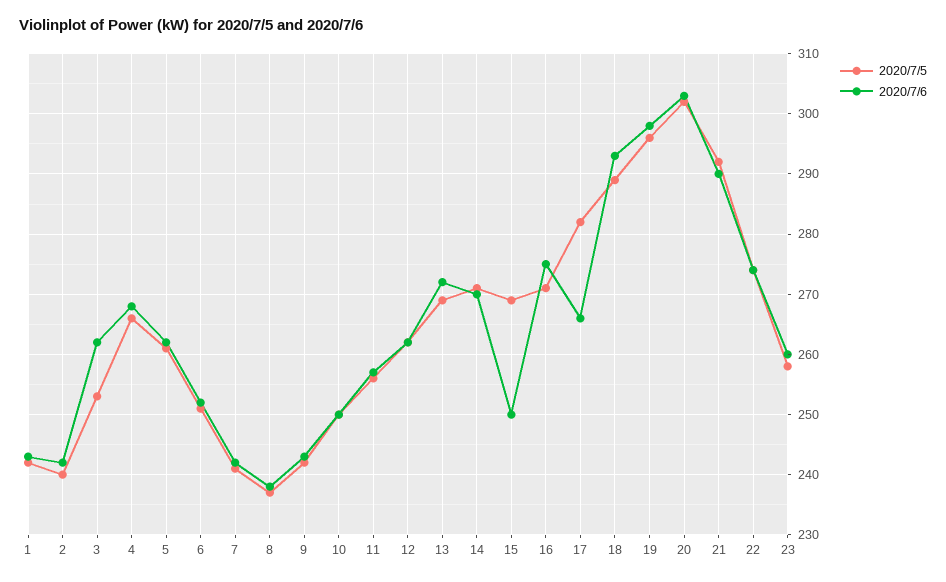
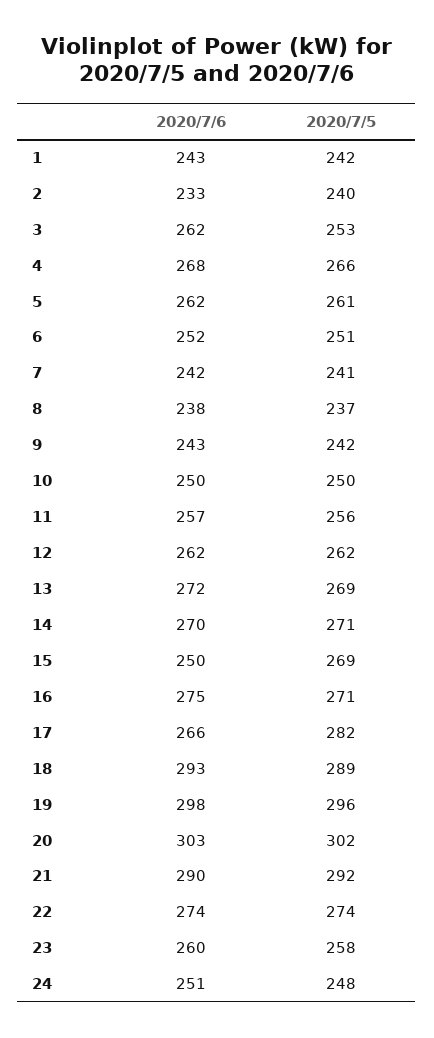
2020/7/6, 2: 242 -> 233
2020/7/6, 24: none -> 251
2020/7/5, 24: none -> 248

